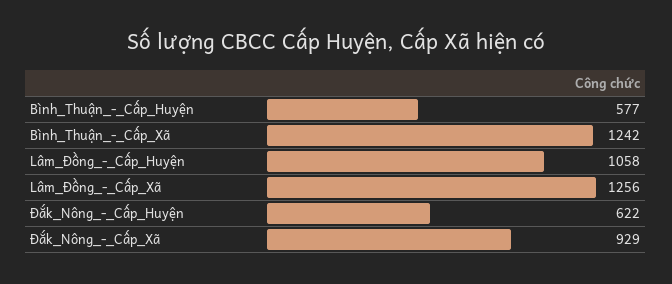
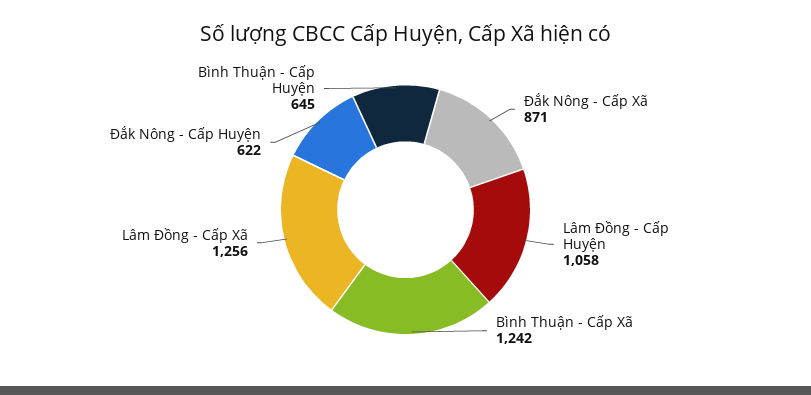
Bình_Thuận_-_Cấp_Huyện: 577 -> 645
Đắk_Nông_-_Cấp_Xã: 929 -> 871

